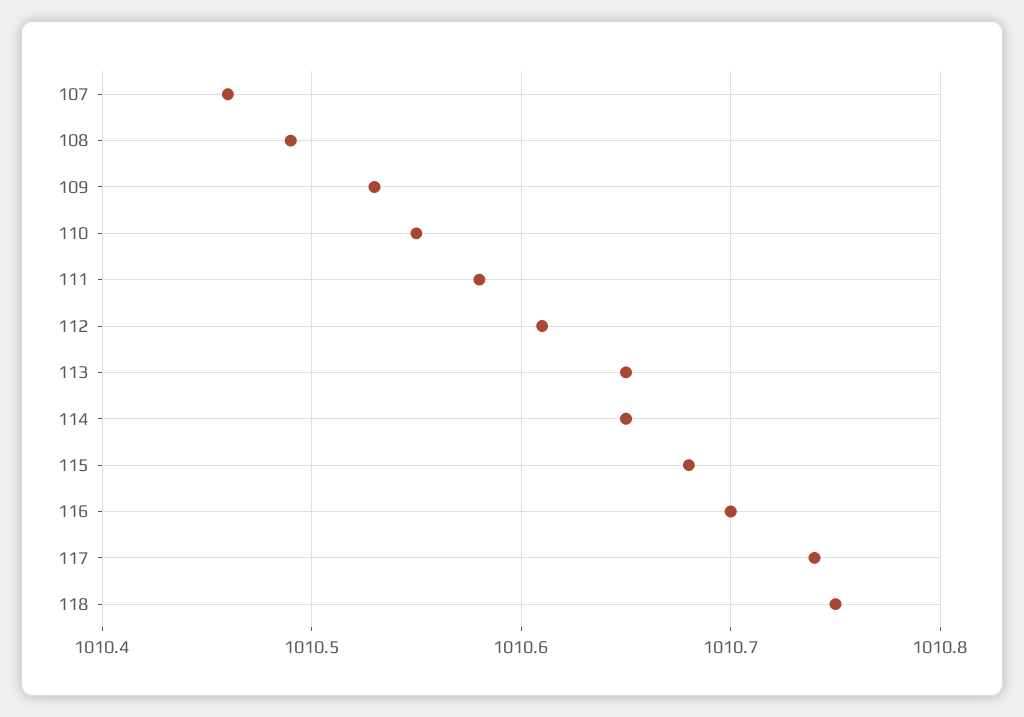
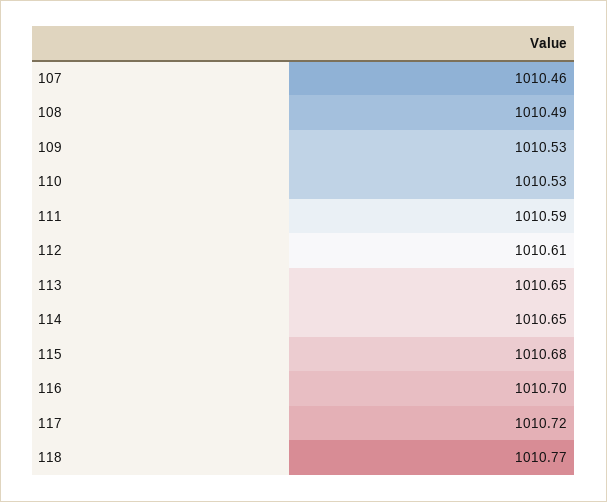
110: 1010.55 -> 1010.53
111: 1010.58 -> 1010.59
117: 1010.74 -> 1010.72
118: 1010.75 -> 1010.77

